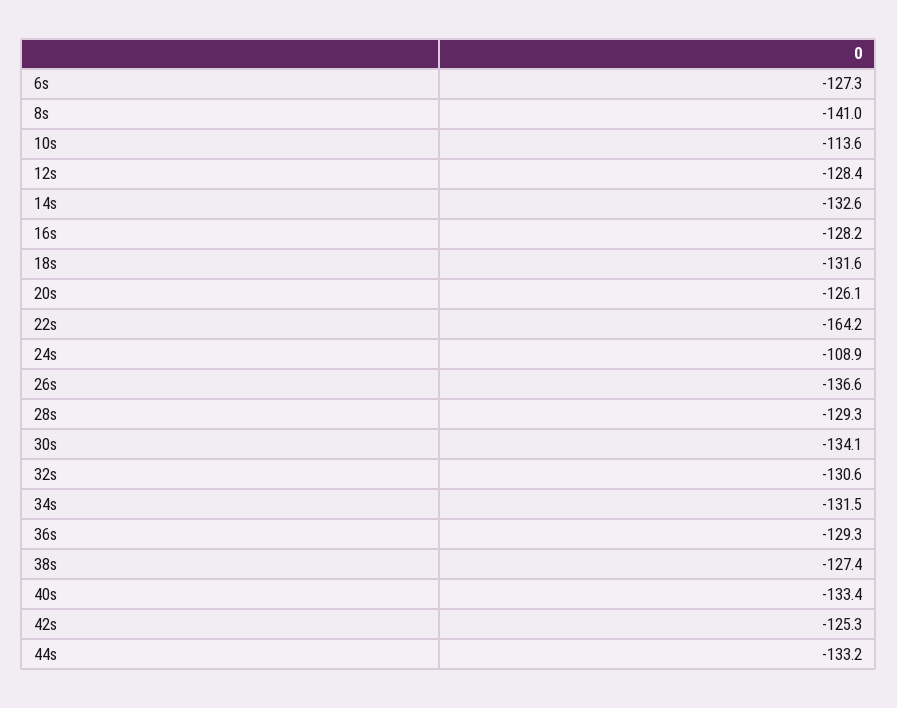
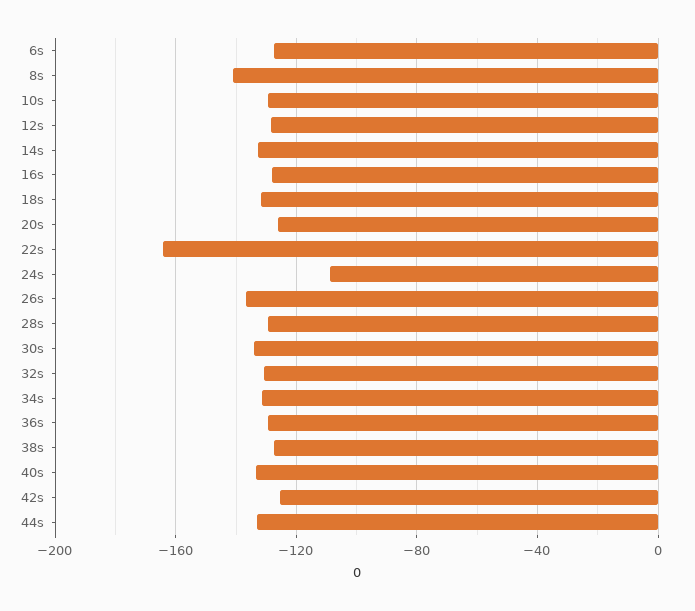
10s: -113.6 -> -130

